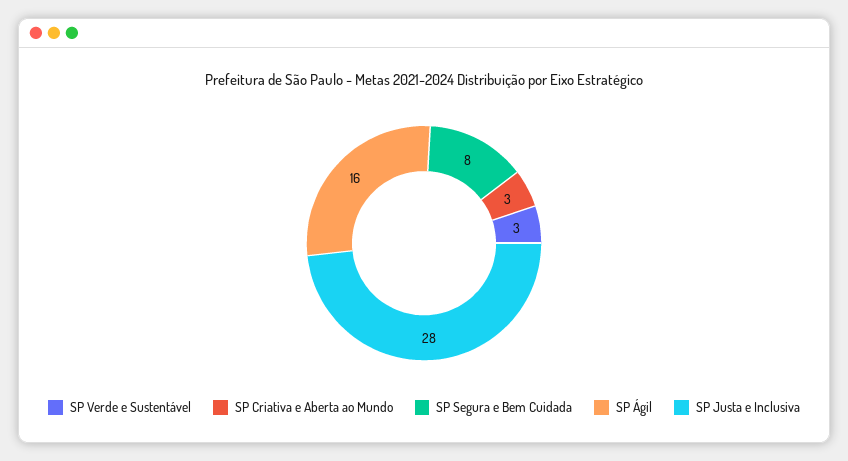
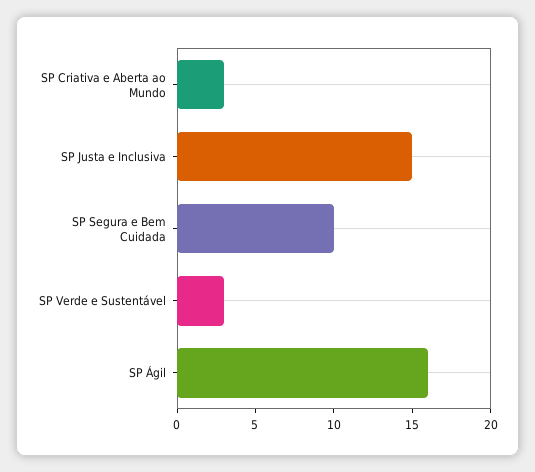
SP Segura e Bem Cuidada: 8 -> 10
SP Justa e Inclusiva: 28 -> 15

